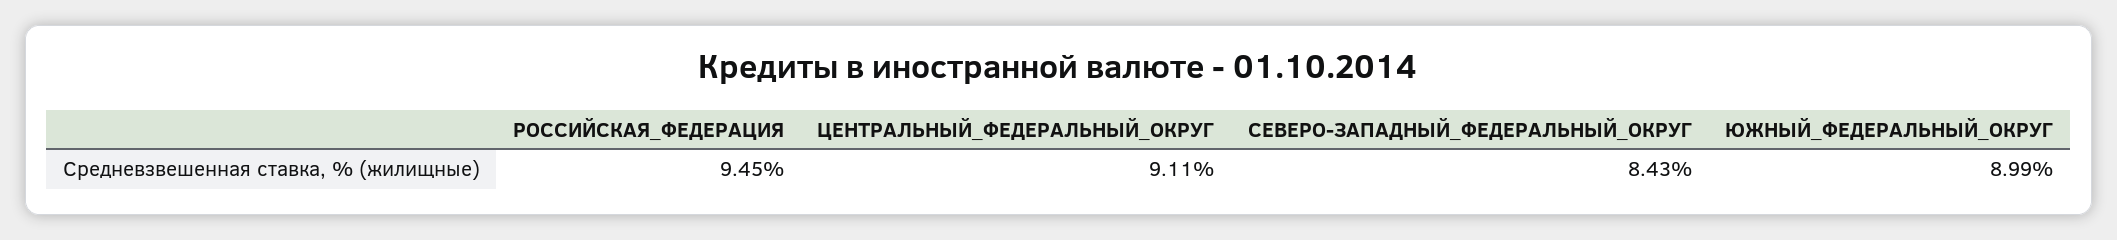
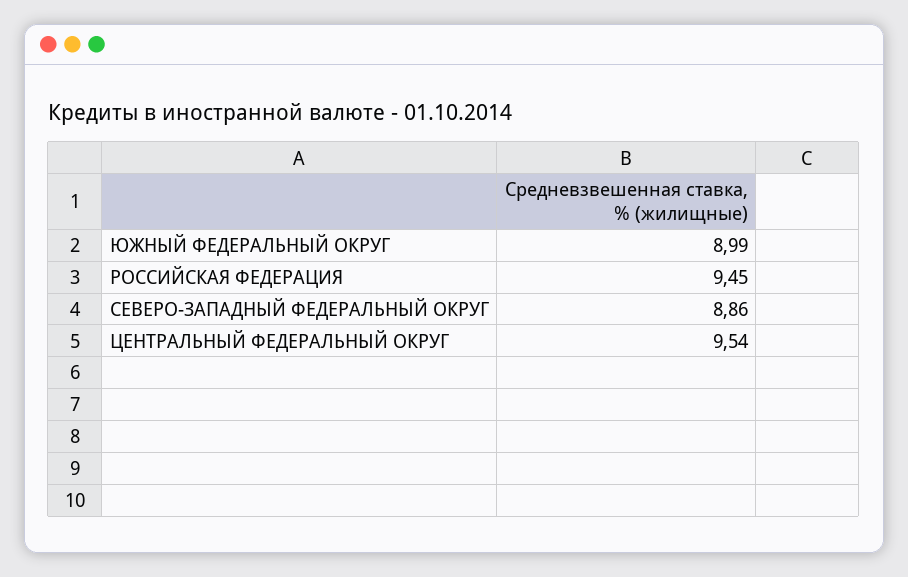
ЦЕНТРАЛЬНЫЙ_ФЕДЕРАЛЬНЫЙ_ОКРУГ: 9.11 -> 9.54
СЕВЕРО-ЗАПАДНЫЙ_ФЕДЕРАЛЬНЫЙ_ОКРУГ: 8.43 -> 8.86

